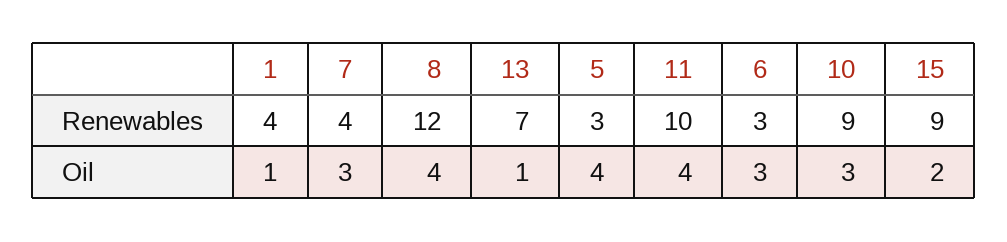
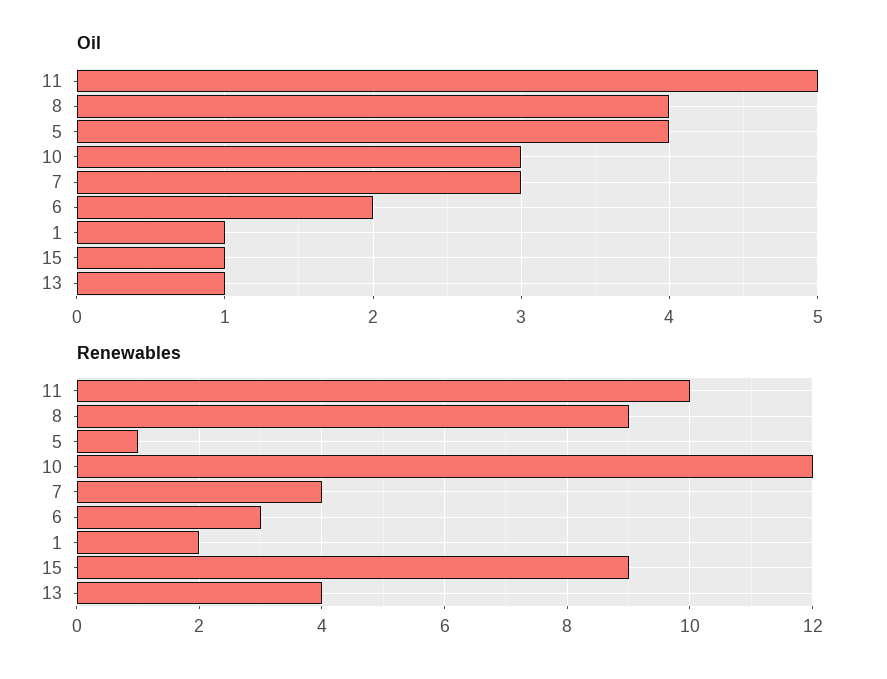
Renewables, 1: 4 -> 2
Renewables, 8: 12 -> 9
Renewables, 13: 7 -> 4
Renewables, 5: 3 -> 1
Renewables, 10: 9 -> 12
Oil, 11: 4 -> 5
Oil, 6: 3 -> 2
Oil, 15: 2 -> 1

